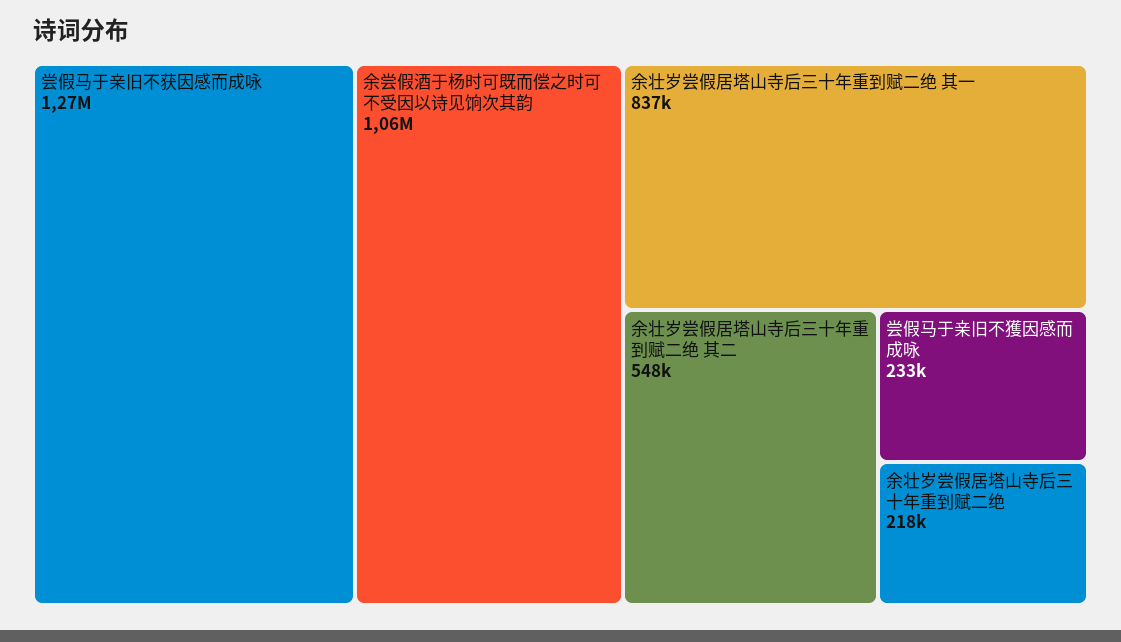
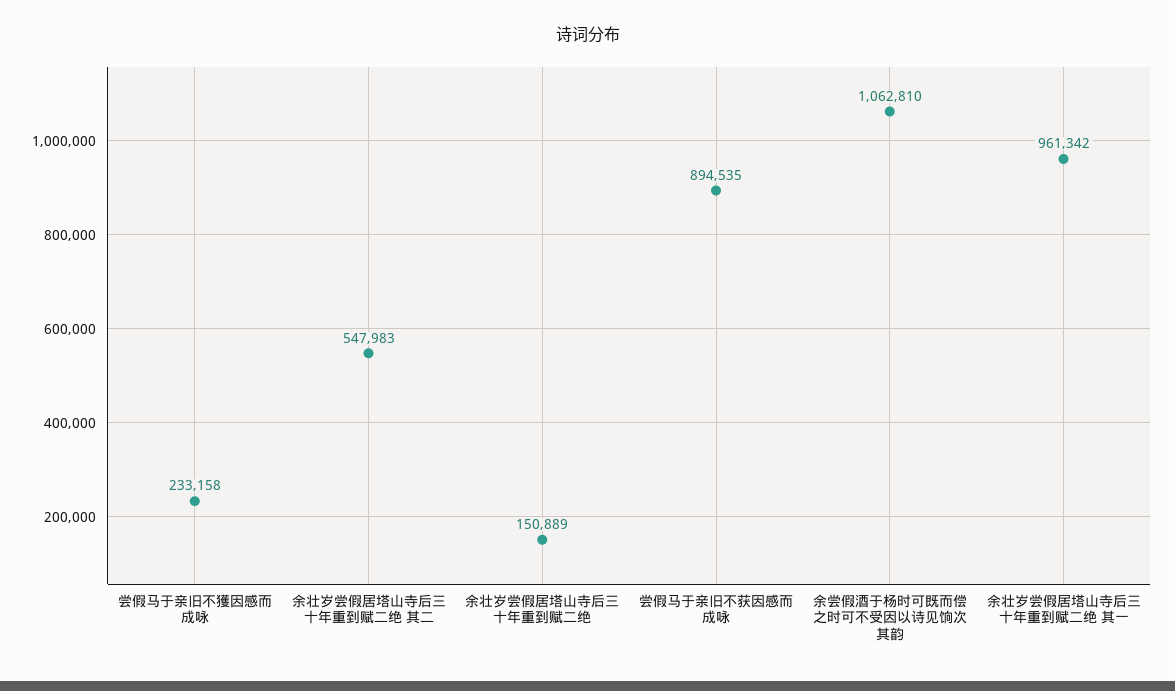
尝假马于亲旧不获因感而成咏: 1270000 -> 894535
余壮岁尝假居塔山寺后三十年重到赋二绝 其一: 837000 -> 961342
余壮岁尝假居塔山寺后三十年重到赋二绝: 218000 -> 150889

